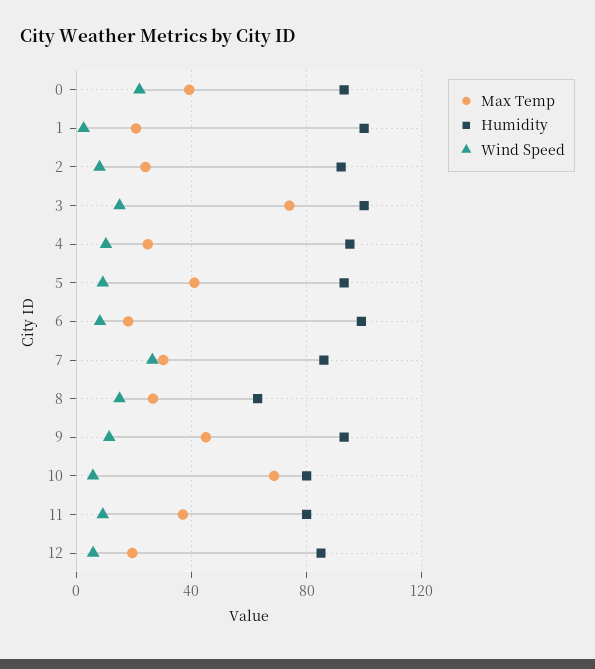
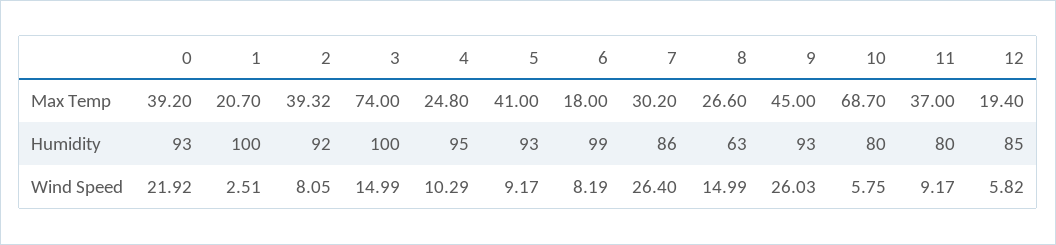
Max Temp, 2: 25 -> 39.32
Wind Speed, 9: 10 -> 26.03

